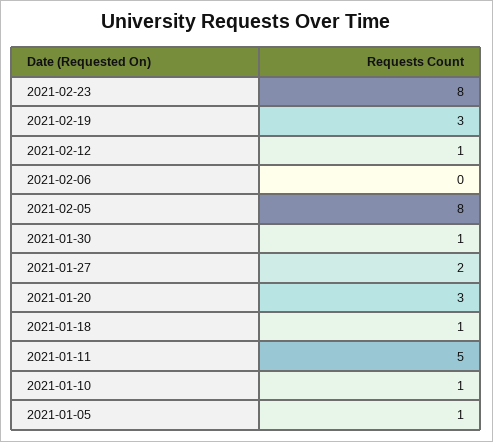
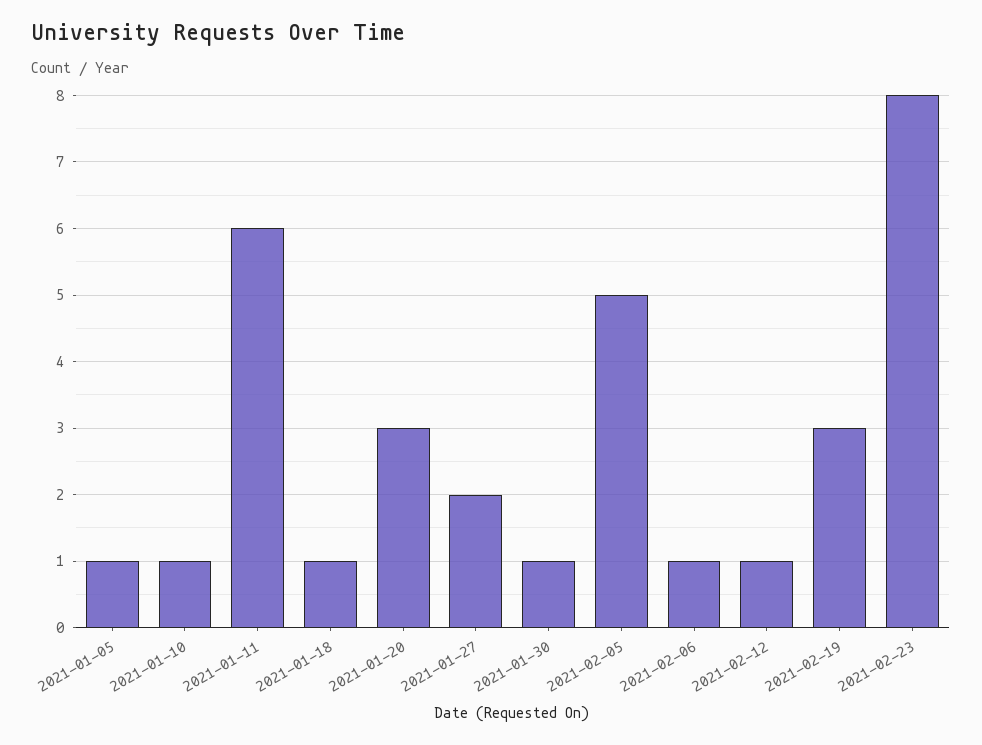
2021-02-06: 0 -> 1
2021-02-05: 8 -> 5
2021-01-11: 5 -> 6

